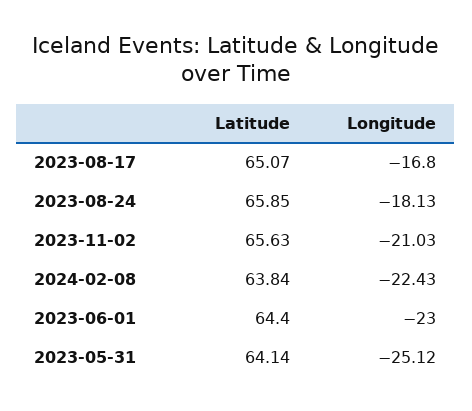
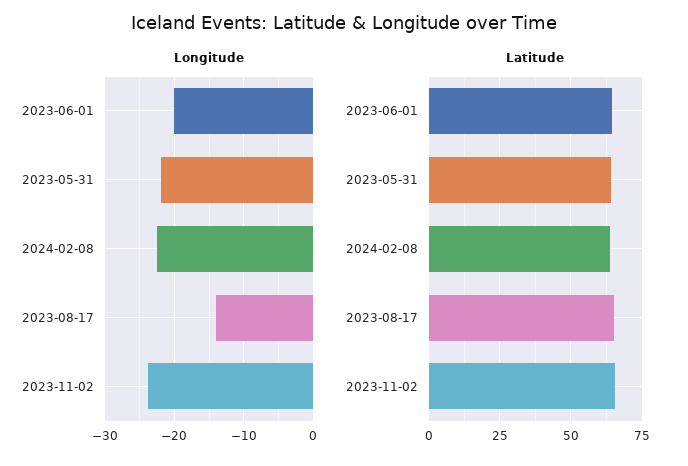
Longitude, 2023-08-17: -16.8 -> -14
Latitude, 2023-08-24: 65.85 -> none
Longitude, 2023-08-24: -18.13 -> none
Longitude, 2023-11-02: -21.03 -> -24
Longitude, 2023-06-01: -23 -> -20
Longitude, 2023-05-31: -25.12 -> -22

